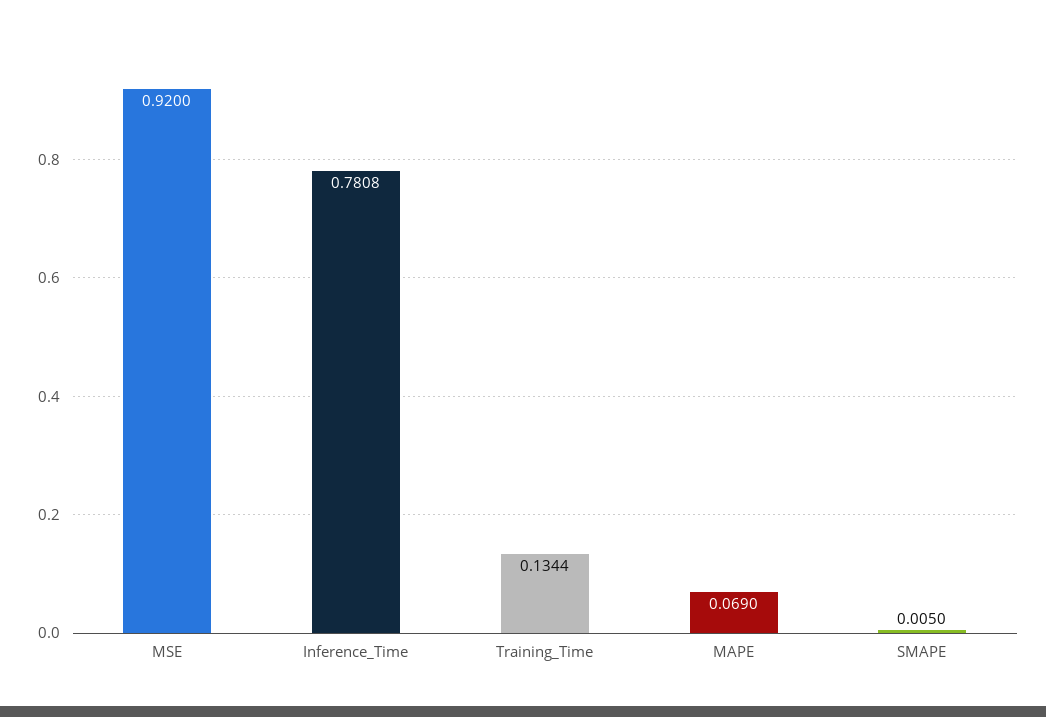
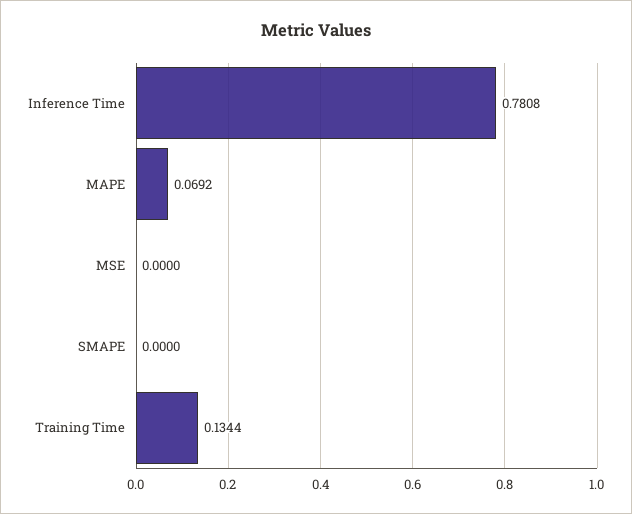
MSE: 0.92 -> 0
MAPE: 0.069 -> 0.0692
SMAPE: 0.005 -> 0

